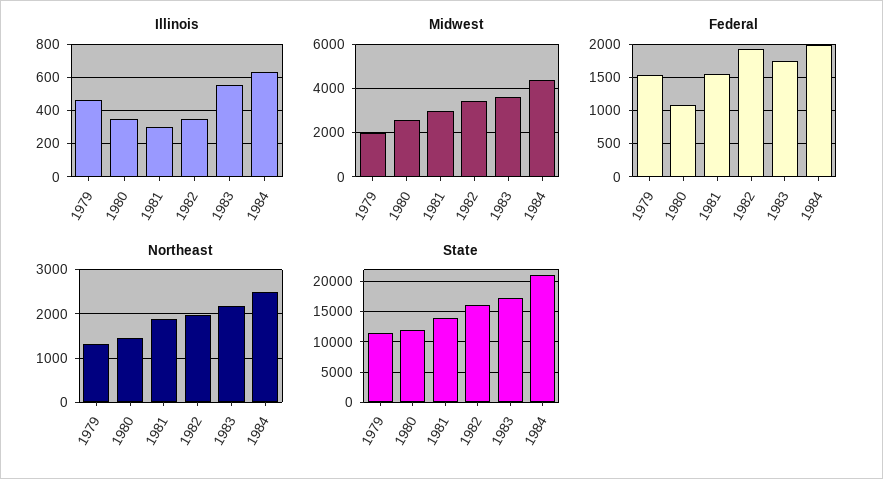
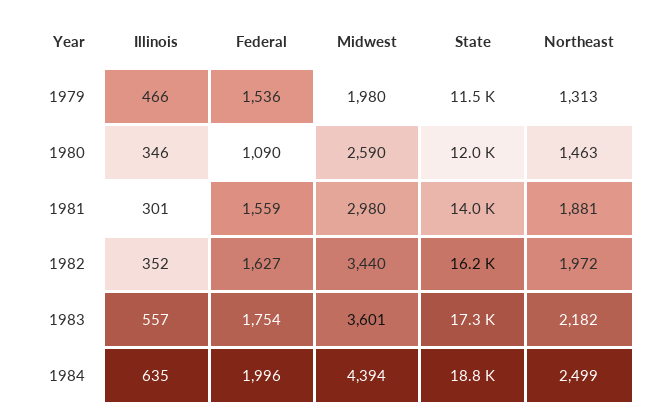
Federal, 1982: 1900 -> 1627
State, 1984: 21000 -> 18800

